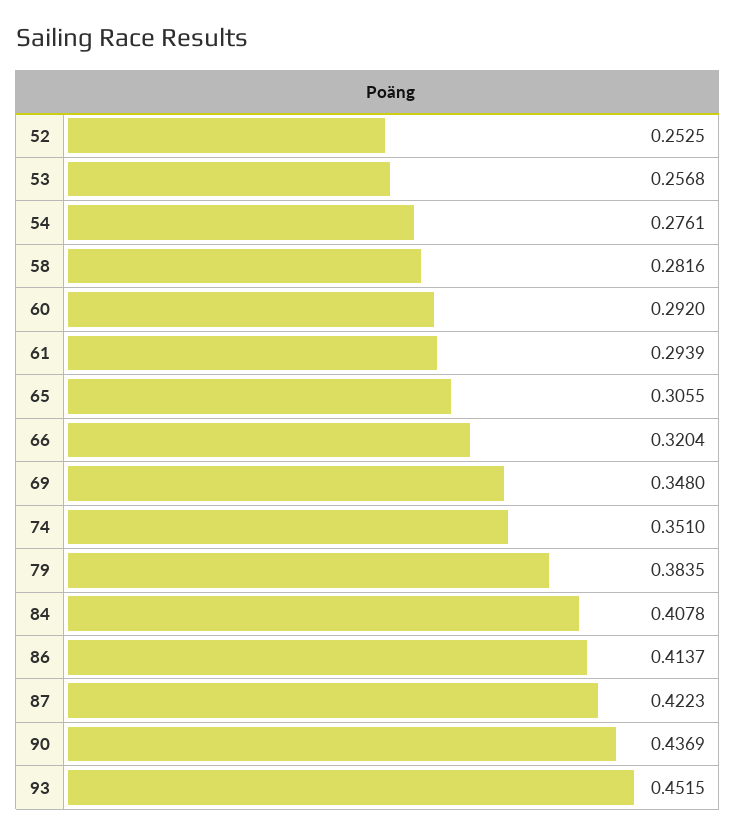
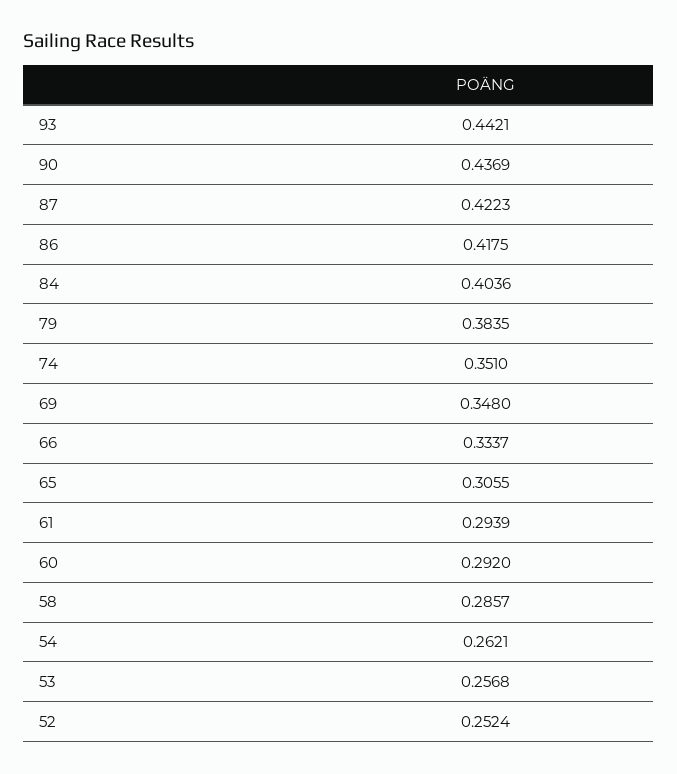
52: 0.2525 -> 0.2524
54: 0.2761 -> 0.2621
58: 0.2816 -> 0.2857
66: 0.3204 -> 0.3337
84: 0.4078 -> 0.4036
86: 0.4137 -> 0.4175
93: 0.4515 -> 0.4421

